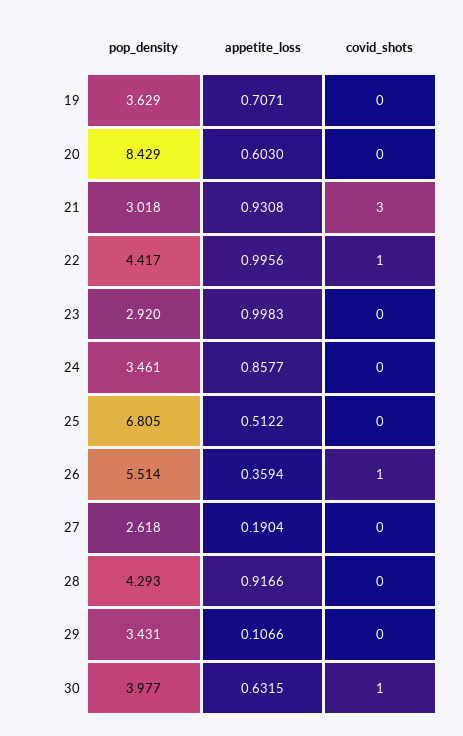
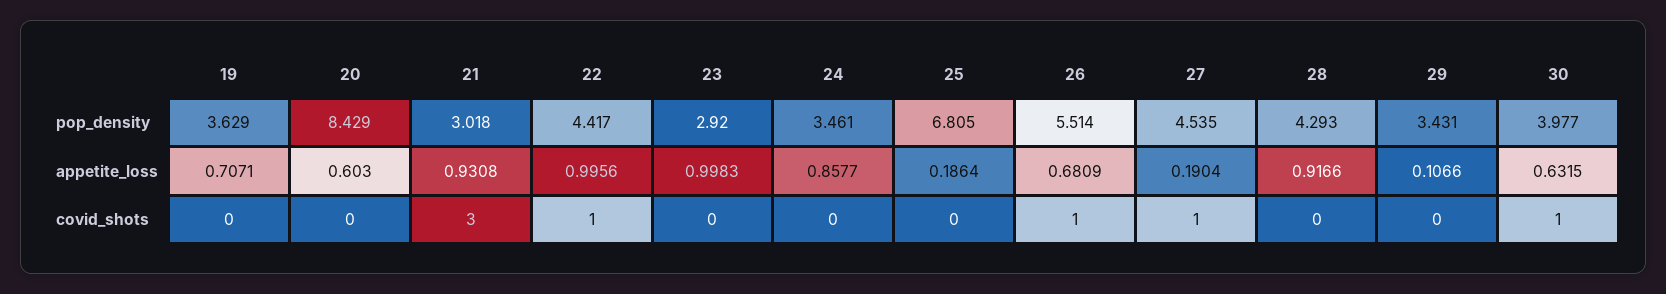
appetite_loss, 25: 0.5122 -> 0.1864
appetite_loss, 26: 0.3594 -> 0.6809
pop_density, 27: 2.618 -> 4.535
covid_shots, 27: 0 -> 1

